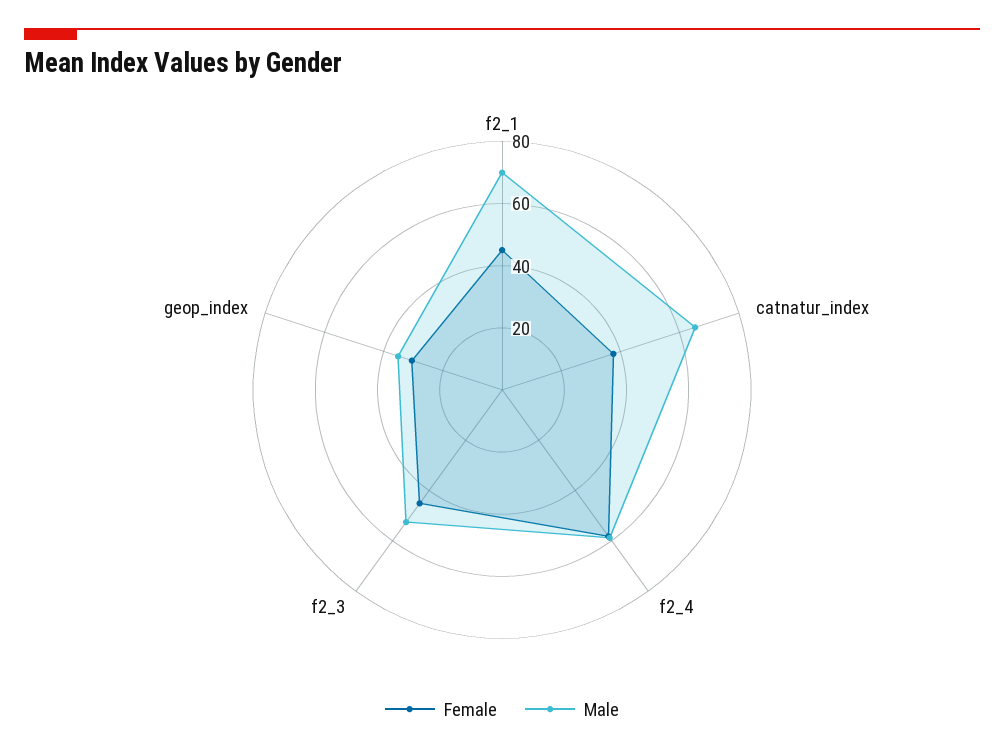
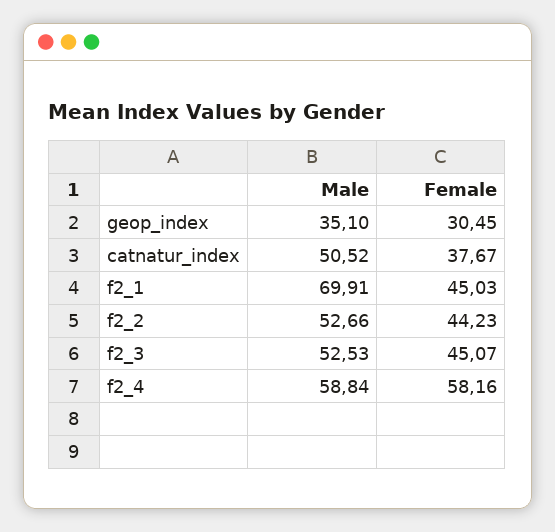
Male, catnatur_index: 65 -> 50.52
Male, f2_2: none -> 52.66
Female, f2_2: none -> 44.23

